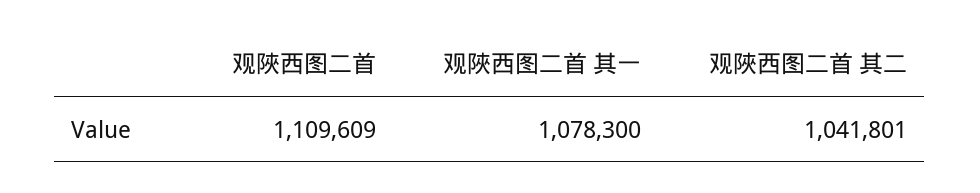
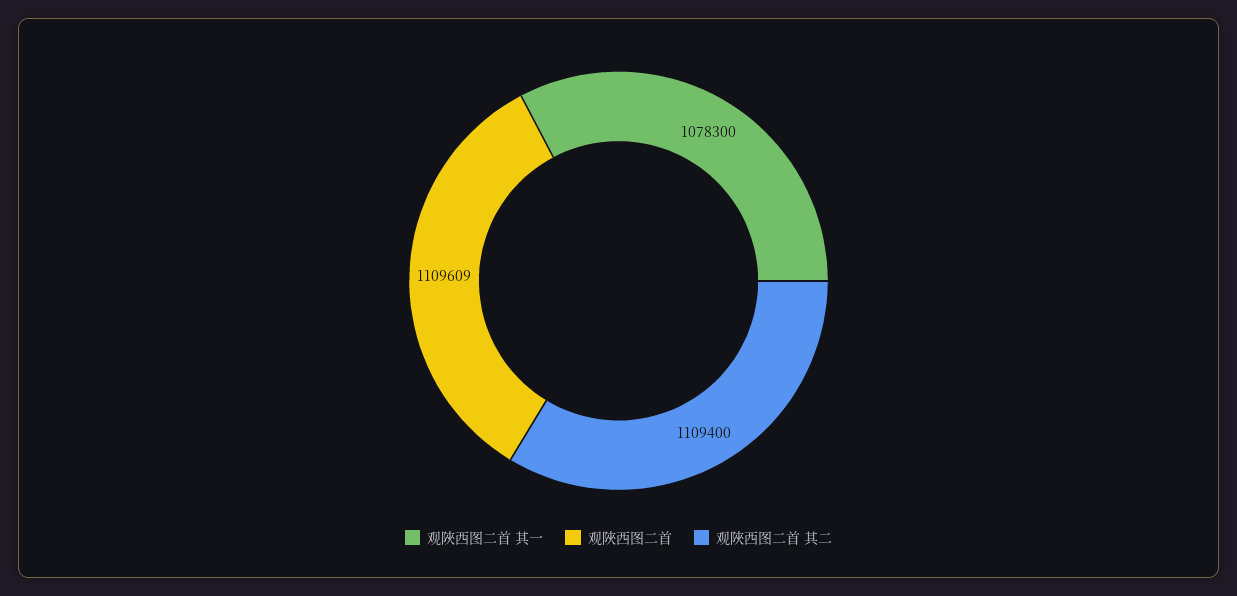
观陜西图二首 其二: 1041801 -> 1109400

